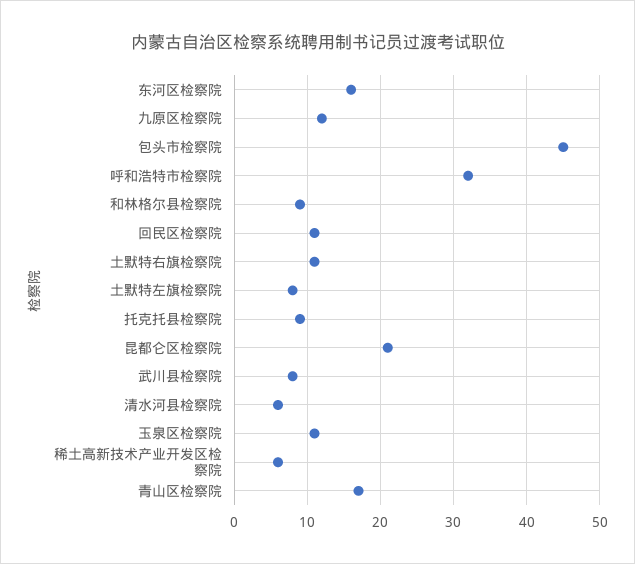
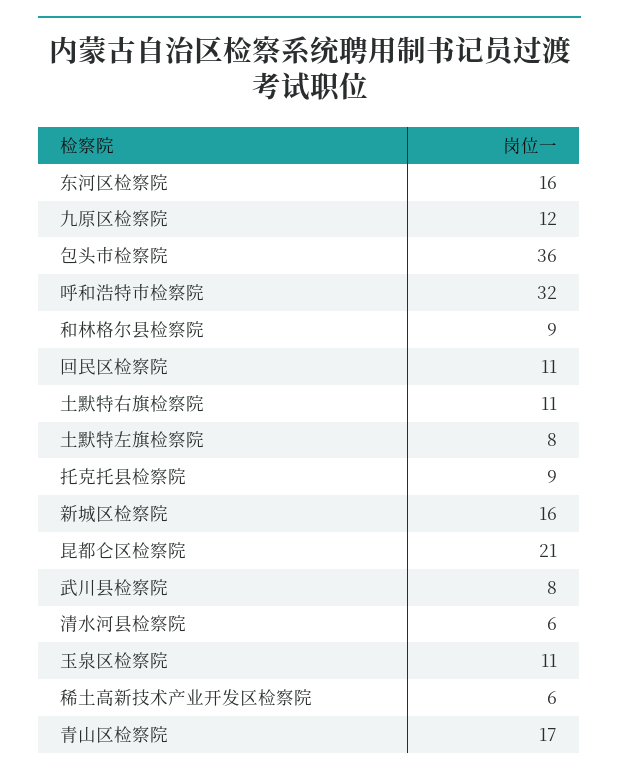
包头市检察院: 45 -> 36
新城区检察院: none -> 16

